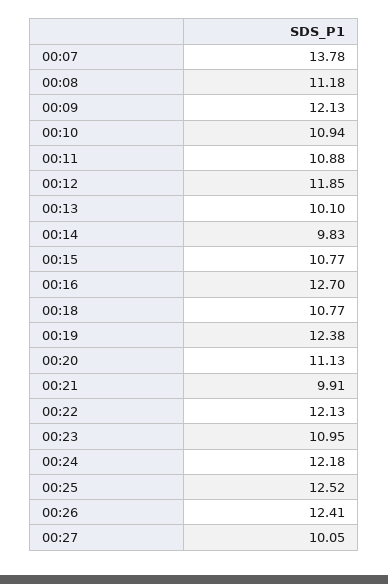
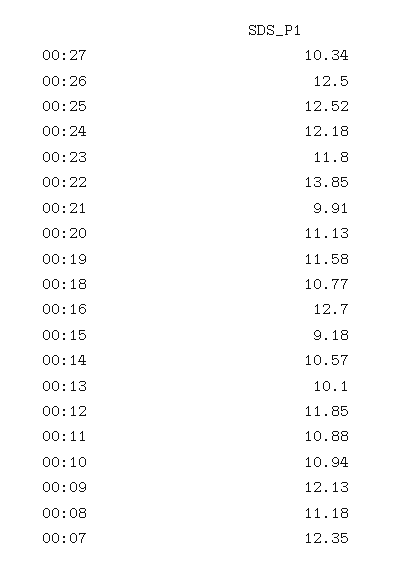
00:07: 13.78 -> 12.35
00:14: 9.83 -> 10.57
00:15: 10.77 -> 9.18
00:19: 12.38 -> 11.58
00:22: 12.13 -> 13.85
00:23: 10.95 -> 11.8
00:26: 12.41 -> 12.5
00:27: 10.05 -> 10.34

